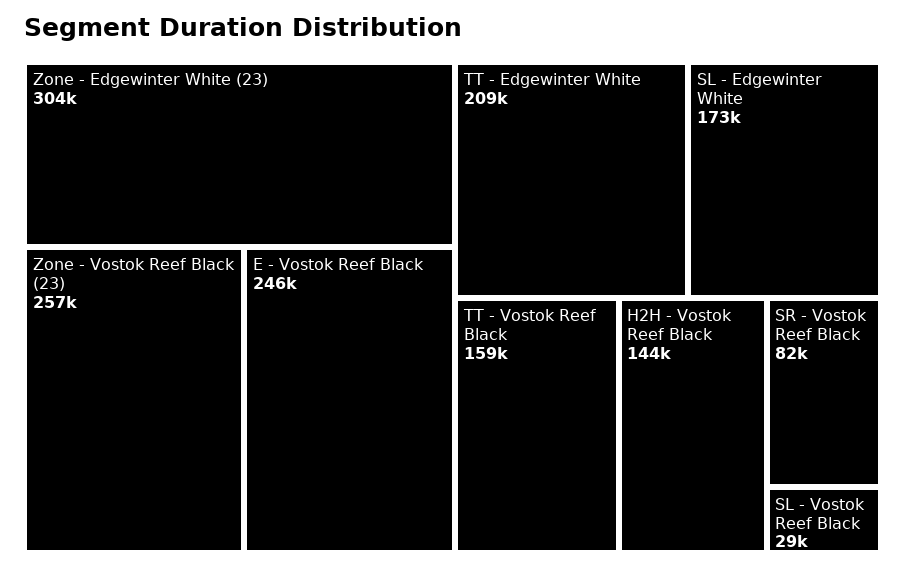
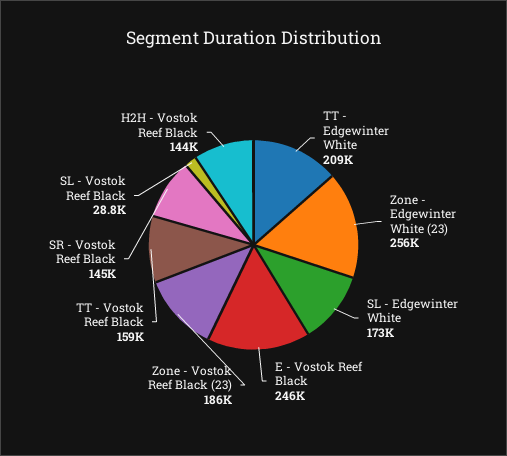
Zone - Edgewinter White (23): 304000 -> 256000
Zone - Vostok Reef Black (23): 257000 -> 186000
SR - Vostok Reef Black: 82000 -> 145000

